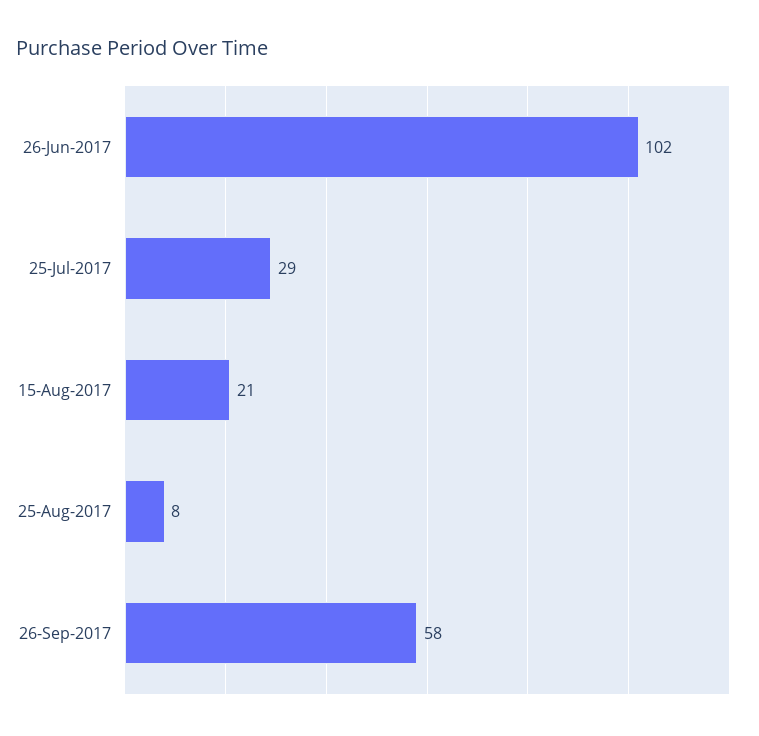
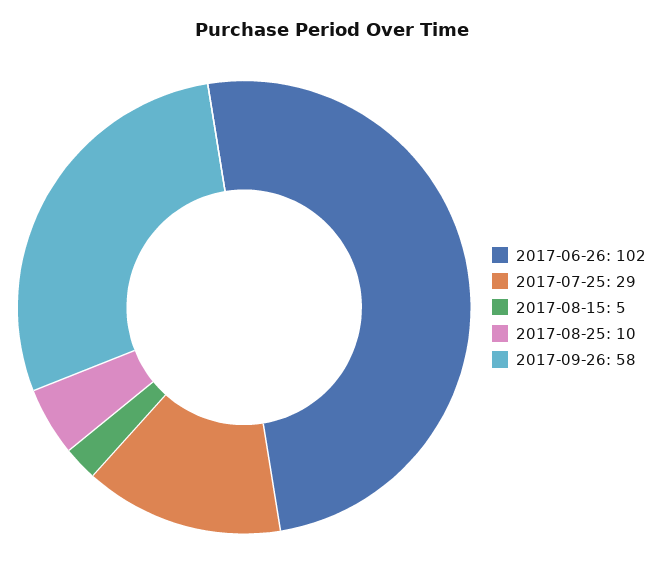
15-Aug-2017: 21 -> 5
25-Aug-2017: 8 -> 10

